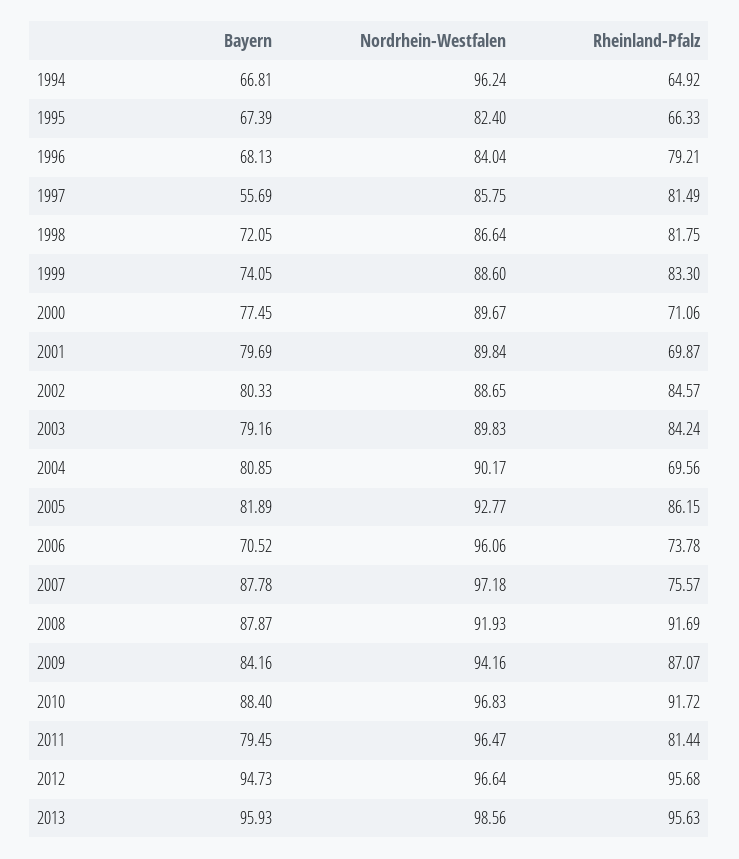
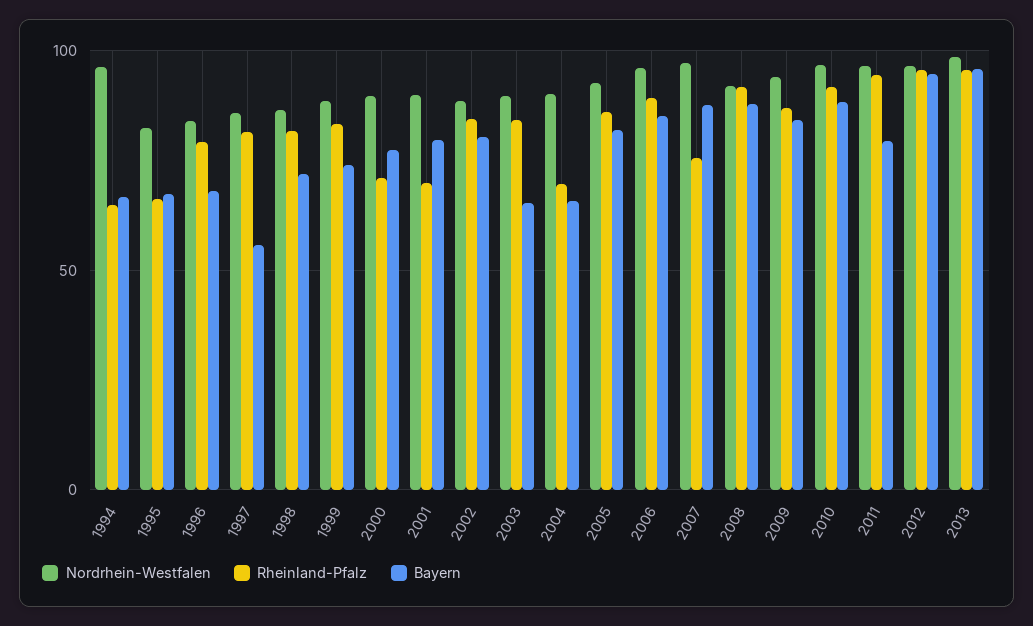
Bayern, 2003: 79.16 -> 65
Bayern, 2004: 80.85 -> 65
Bayern, 2006: 70.52 -> 85
Rheinland-Pfalz, 2006: 73.78 -> 90
Rheinland-Pfalz, 2011: 81.44 -> 95

